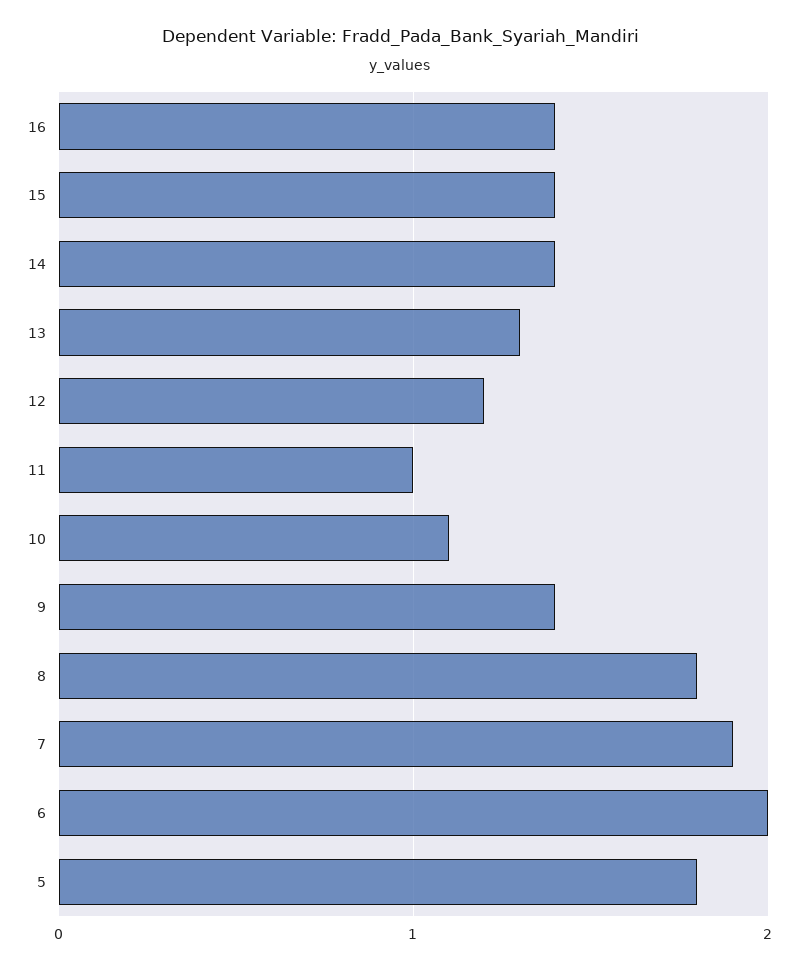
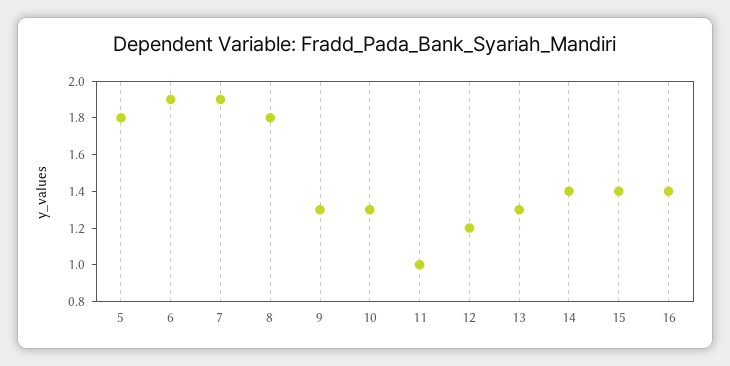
10: 1.1 -> 1.3
9: 1.4 -> 1.3
6: 2 -> 1.9

